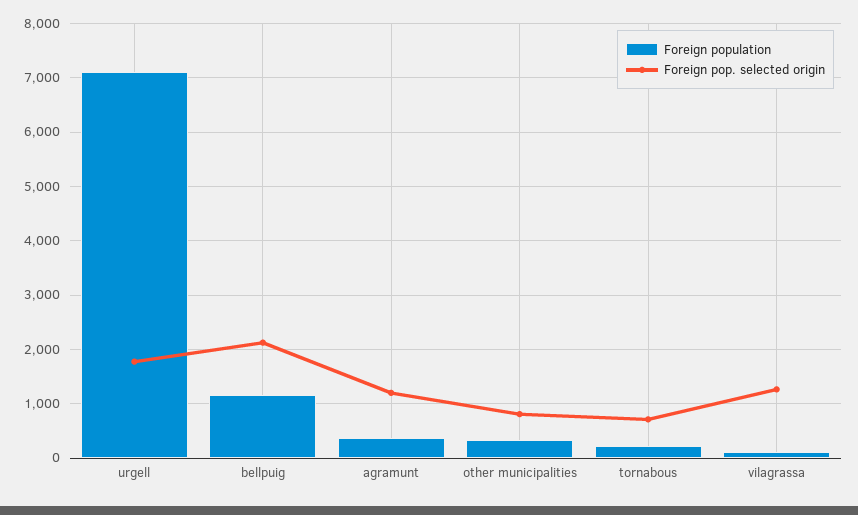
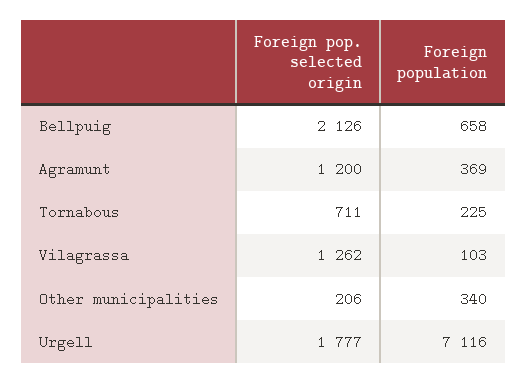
Foreign population, bellpuig: 1200 -> 658
Foreign pop. selected origin, other municipalities: 800 -> 206

